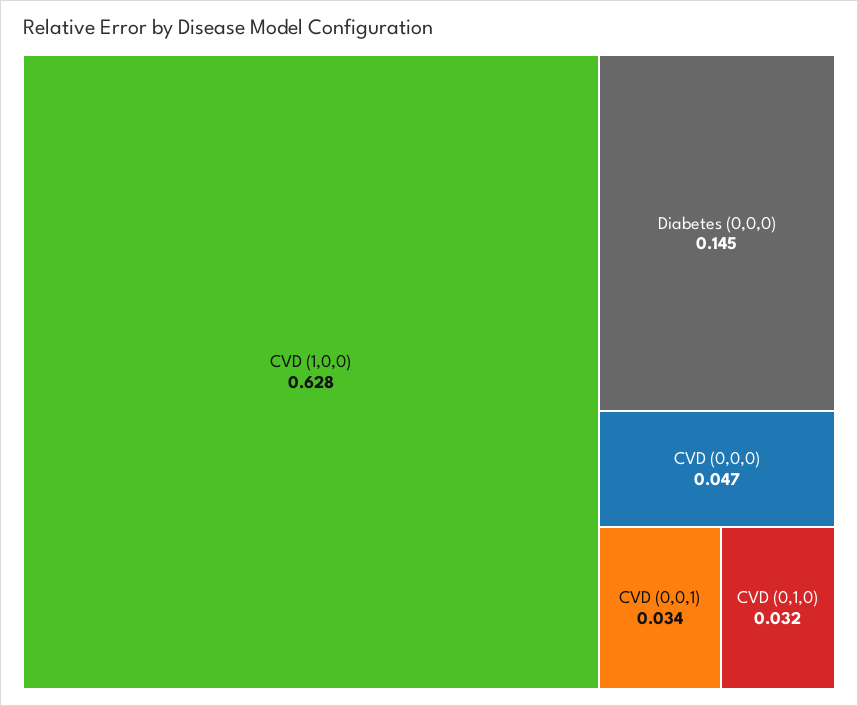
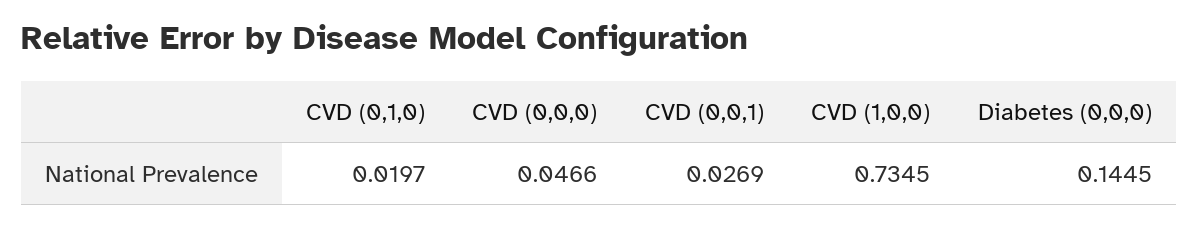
CVD (1,0,0): 0.628 -> 0.7345
CVD (0,0,1): 0.034 -> 0.0269
CVD (0,1,0): 0.032 -> 0.0197

